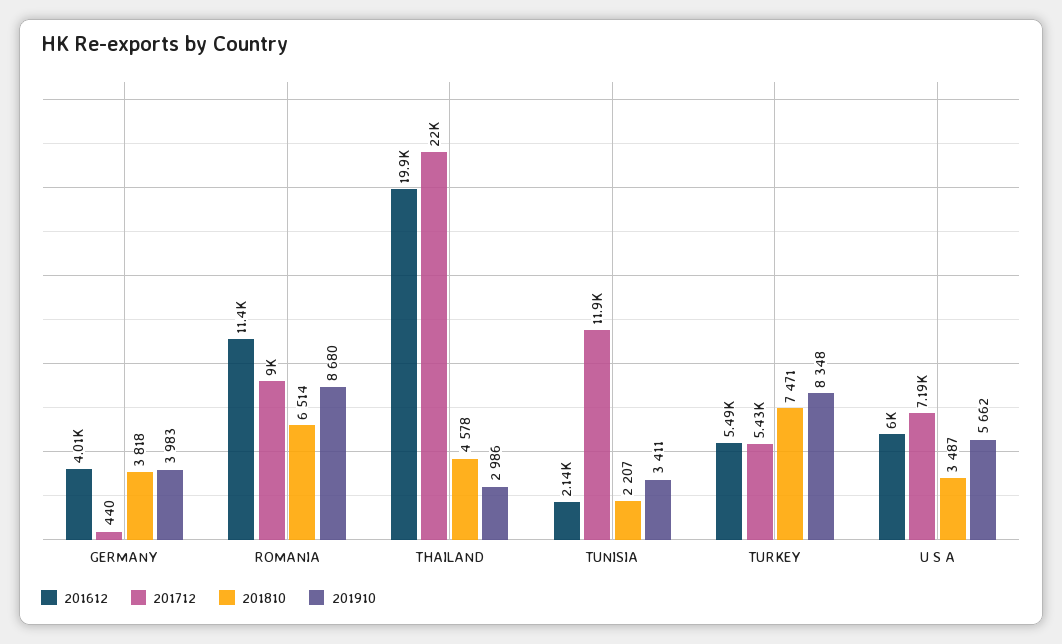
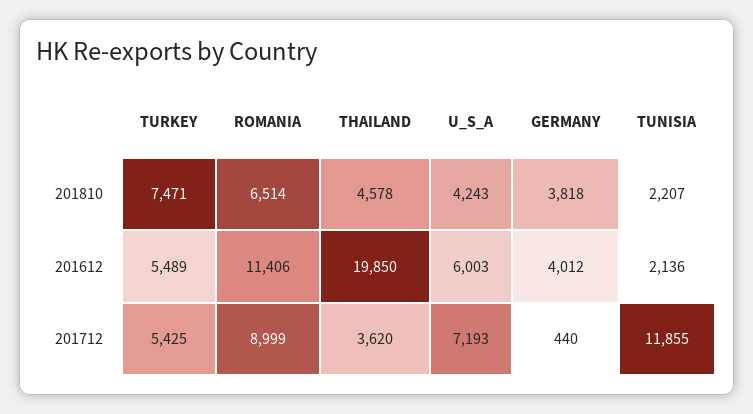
201910, GERMANY: 3983 -> none
201910, ROMANIA: 8680 -> none
201712, THAILAND: 22000 -> 3620
201910, THAILAND: 2986 -> none
201910, TUNISIA: 3411 -> none
201910, TURKEY: 8348 -> none
201810, U S A: 3487 -> 4243
201910, U S A: 5662 -> none

